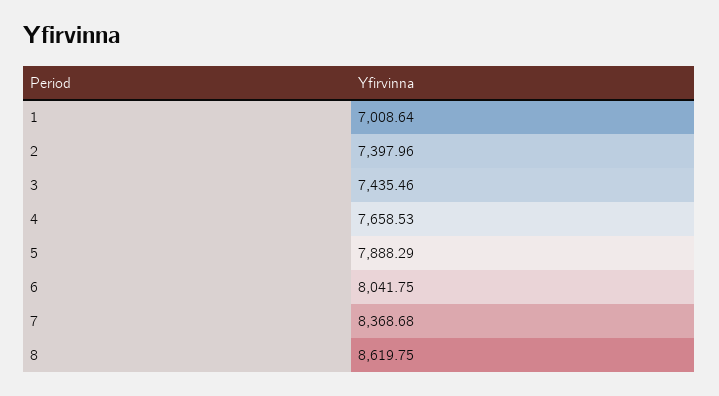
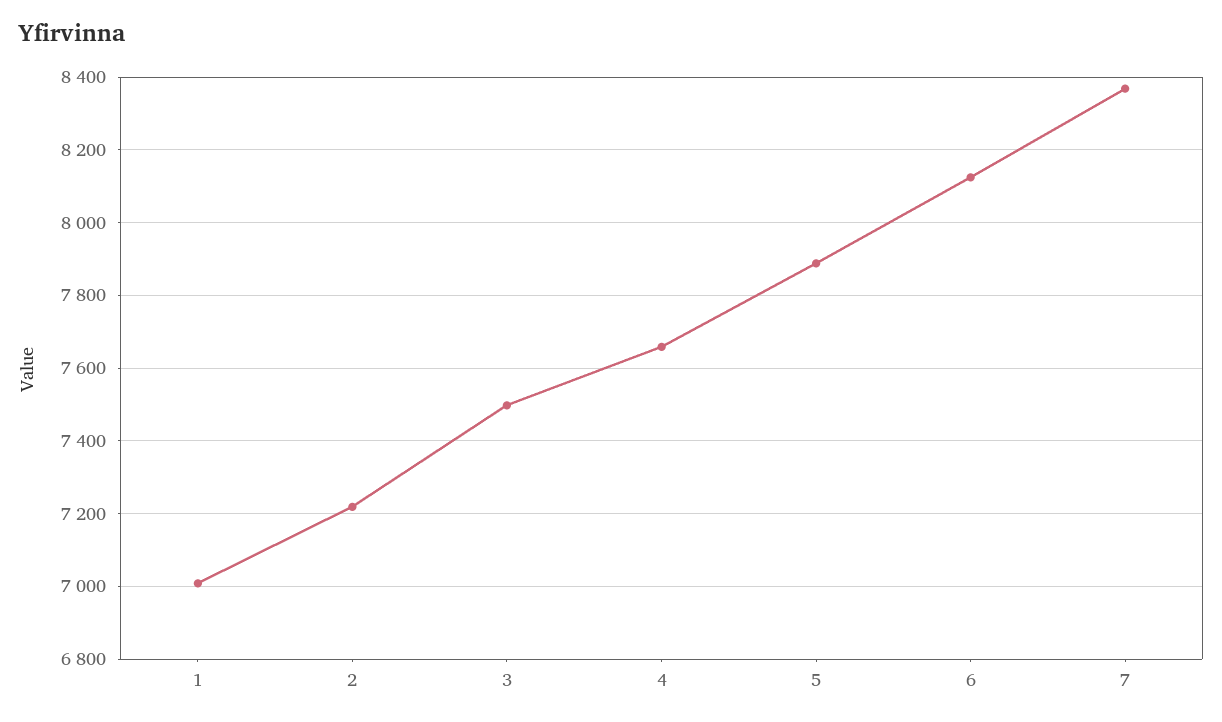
2: 7397.96 -> 7220
3: 7435.46 -> 7500
6: 8041.75 -> 8120
8: 8619.75 -> none

